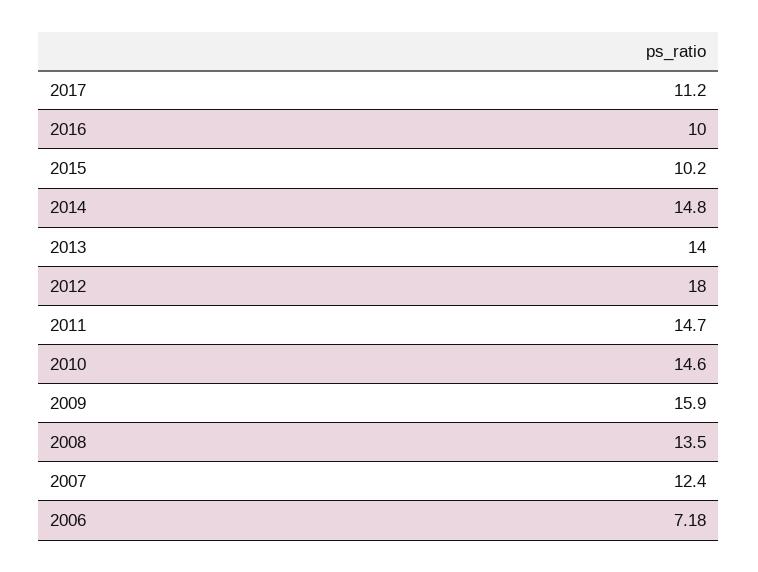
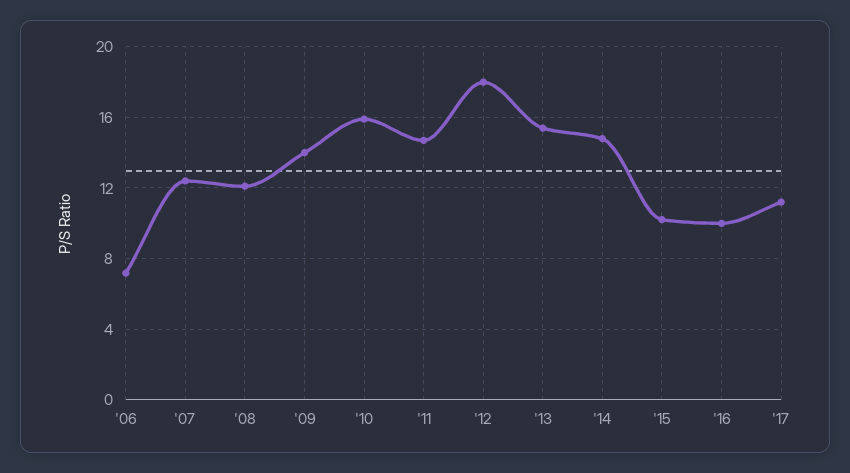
2013: 14 -> 15.5
2010: 14.6 -> 16
2009: 15.9 -> 14
2008: 13.5 -> 12

